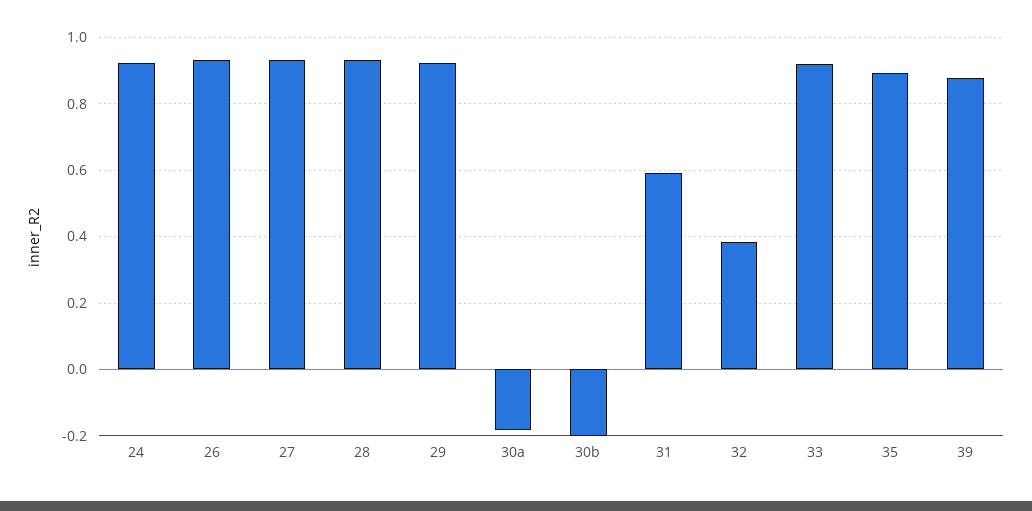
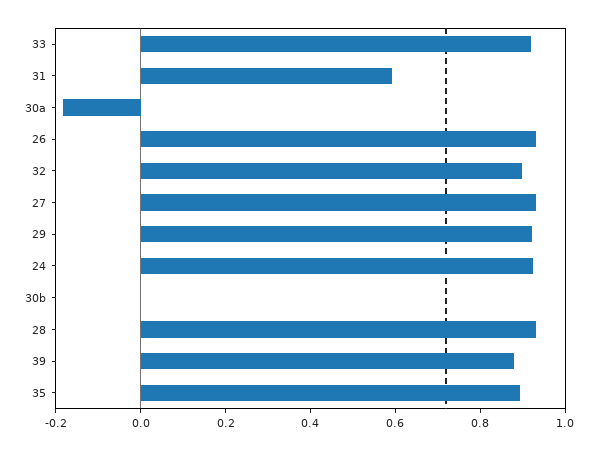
30b: -0.2 -> 0
32: 0.38 -> 0.9

